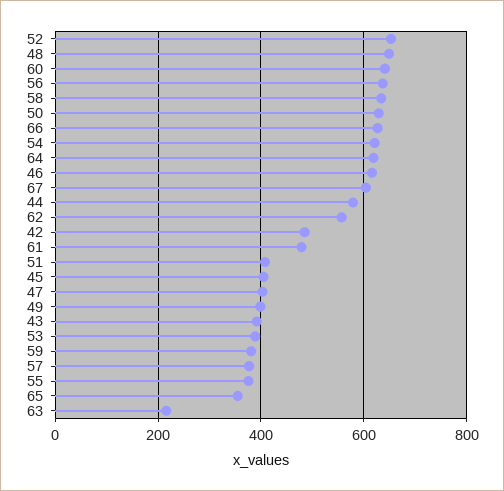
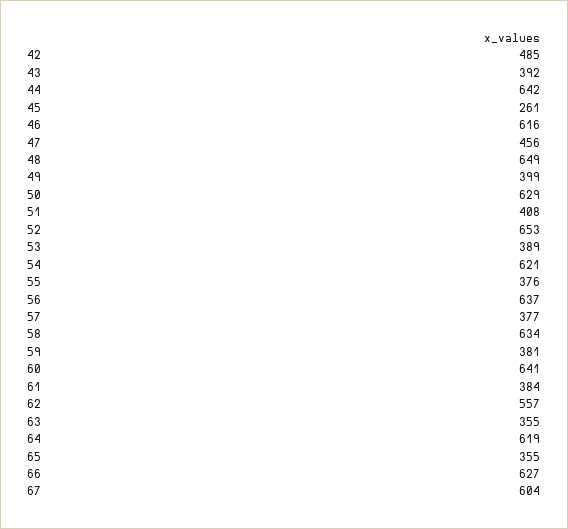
44: 580 -> 642
61: 480 -> 384
45: 400 -> 261
47: 400 -> 456
63: 220 -> 355

